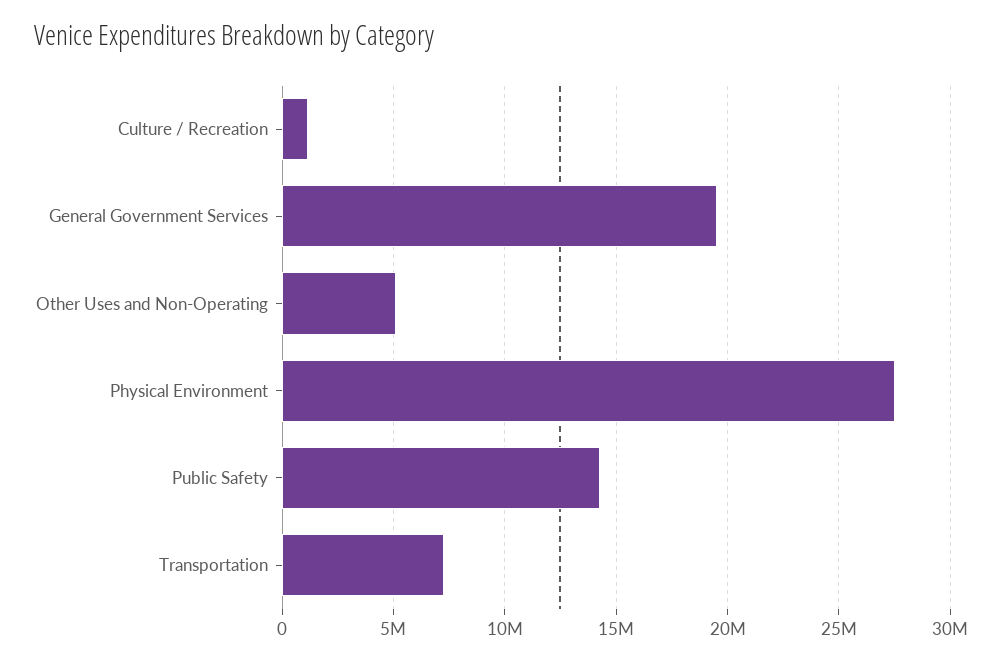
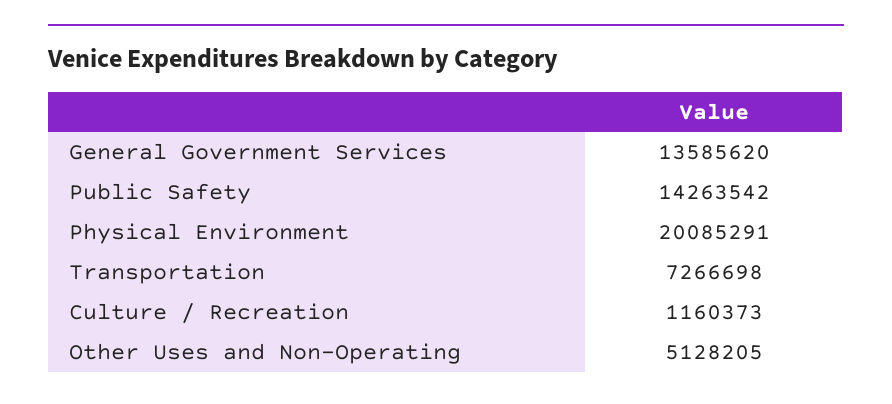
General Government Services: 19500000 -> 13585620
Physical Environment: 27500000 -> 20085291

